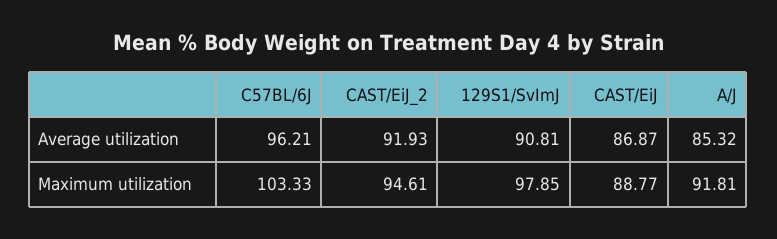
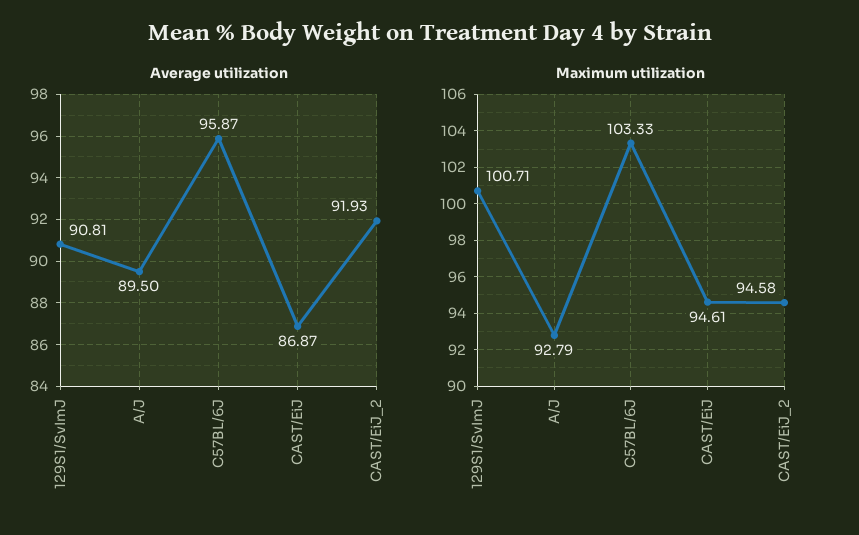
Average utilization, C57BL/6J: 96.21 -> 95.87
Average utilization, A/J: 85.32 -> 89.5
Maximum utilization, CAST/EiJ_2: 94.61 -> 94.58
Maximum utilization, 129S1/SvImJ: 97.85 -> 100.71
Maximum utilization, CAST/EiJ: 88.77 -> 94.61
Maximum utilization, A/J: 91.81 -> 92.79

